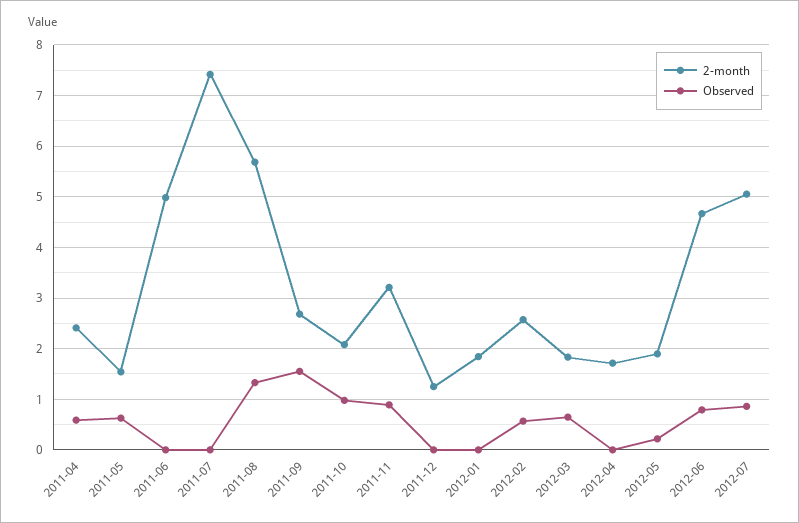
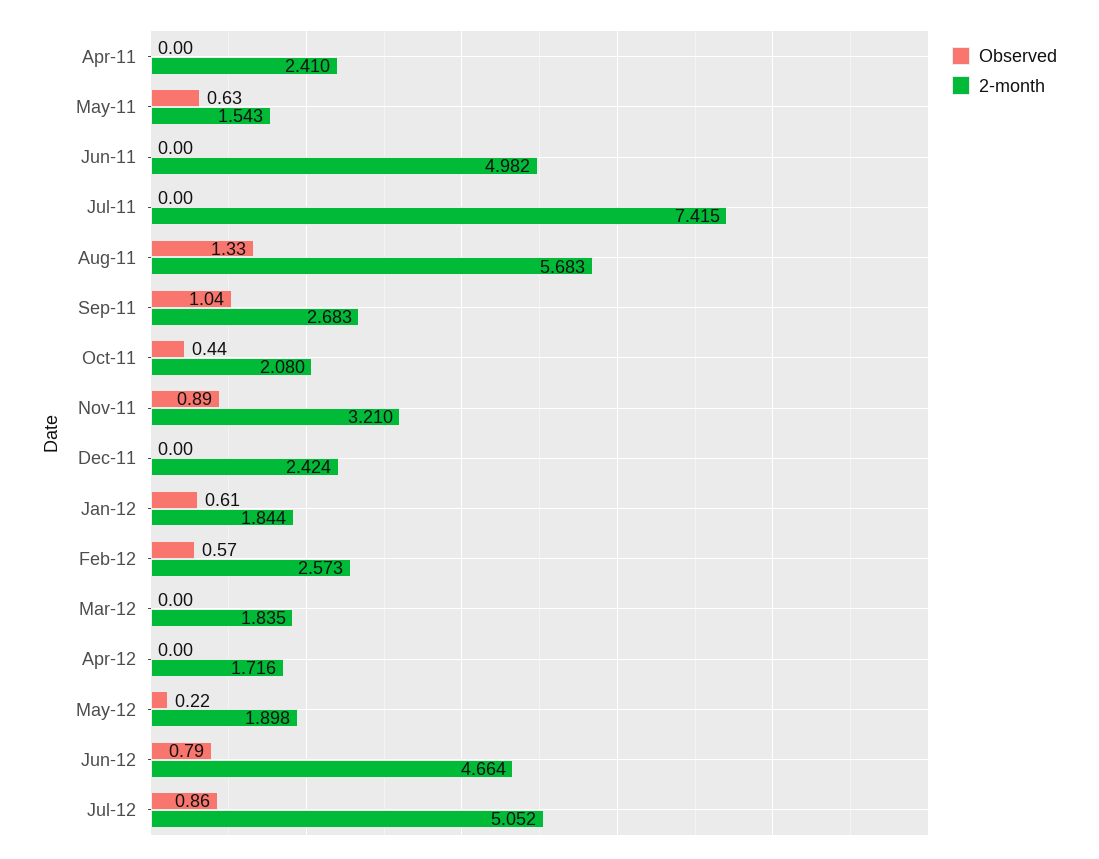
Observed, 2011-04: 0.6 -> 0
Observed, 2011-09: 1.6 -> 1.04
Observed, 2011-10: 1 -> 0.44
2-month, 2011-12: 1.2 -> 2.424
Observed, 2012-01: 0 -> 0.61
Observed, 2012-03: 0.6 -> 0

